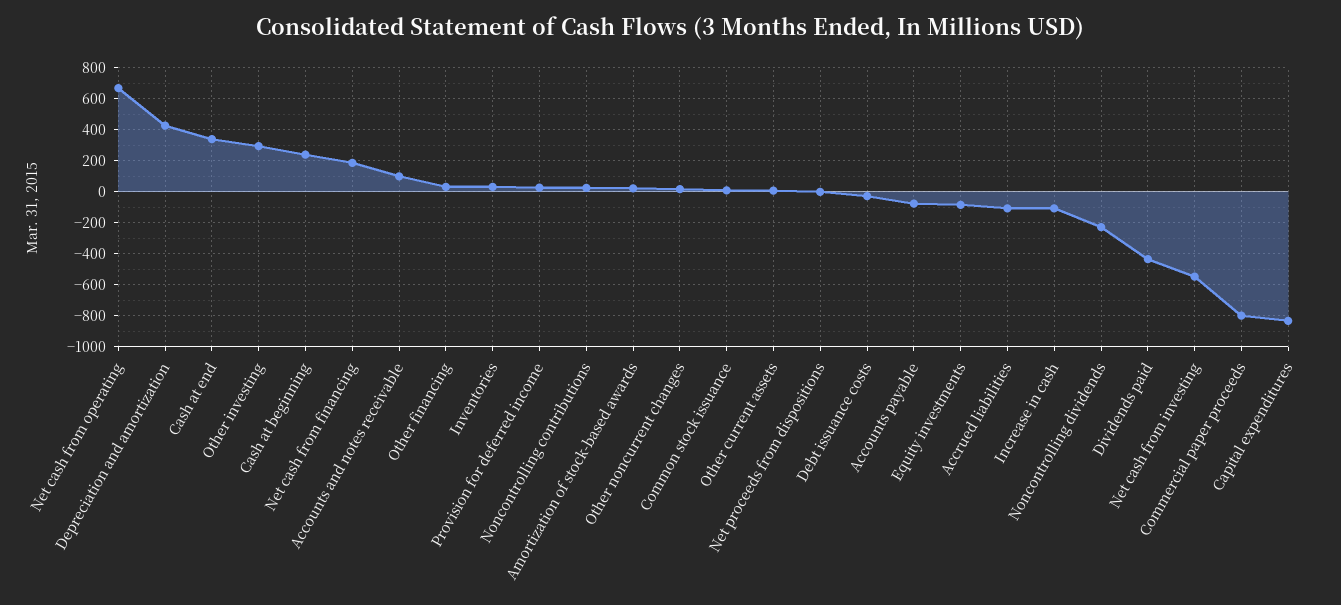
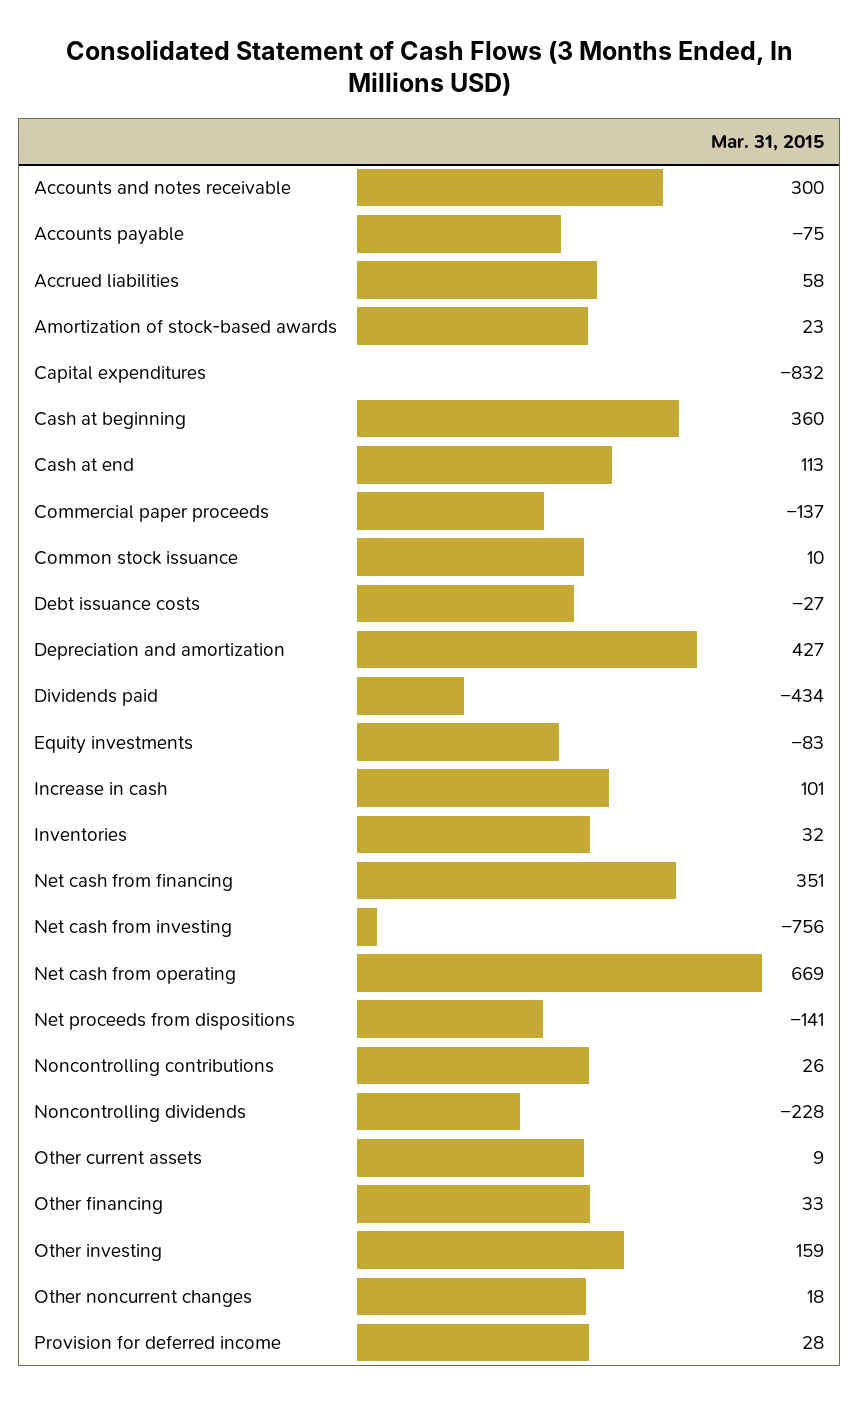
Cash at end: 350 -> 113
Other investing: 300 -> 159
Cash at beginning: 250 -> 360
Net cash from financing: 200 -> 351
Accounts and notes receivable: 100 -> 300
Net proceeds from dispositions: 0 -> -141
Accrued liabilities: -100 -> 58
Increase in cash: -100 -> 101
Net cash from investing: -550 -> -756
Commercial paper proceeds: -800 -> -137

